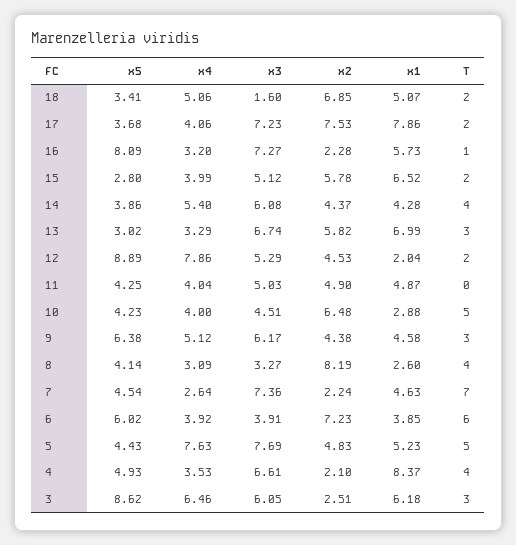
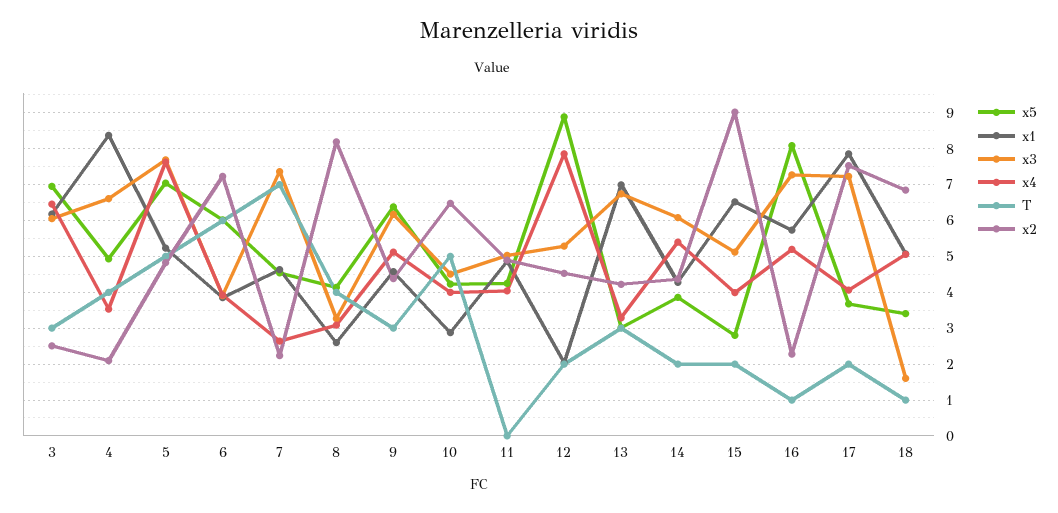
T, 18: 2 -> 1
x4, 16: 3.2 -> 5.2
x2, 15: 5.78 -> 9
T, 14: 4 -> 2
x2, 13: 5.82 -> 4.2
x5, 5: 4.43 -> 7
x5, 3: 8.62 -> 7

